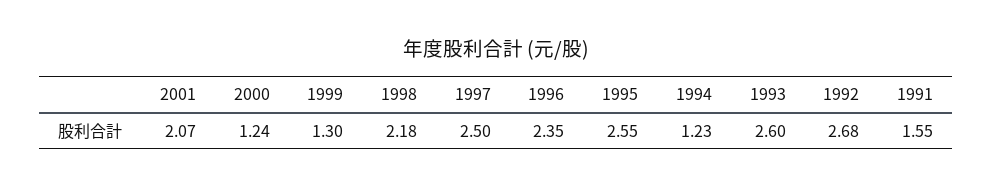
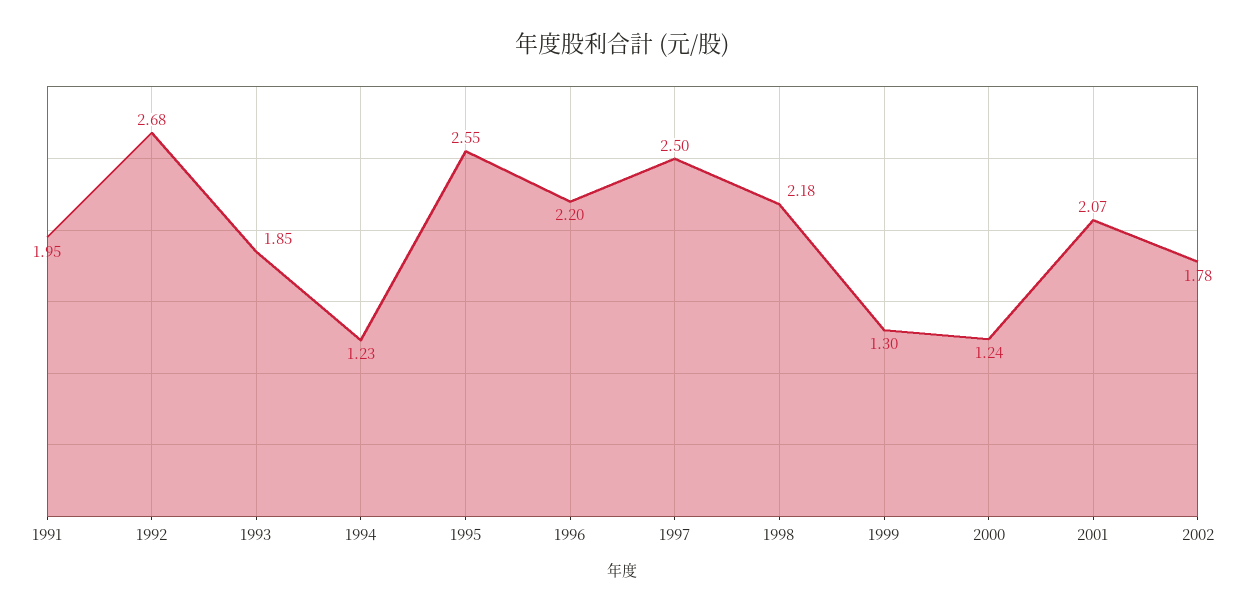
1996: 2.35 -> 2.2
1993: 2.6 -> 1.85
1991: 1.55 -> 1.95
2002: none -> 1.78

